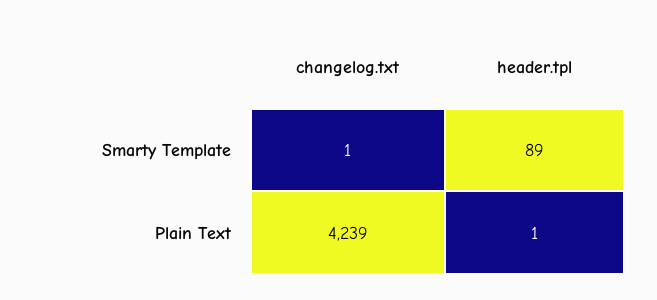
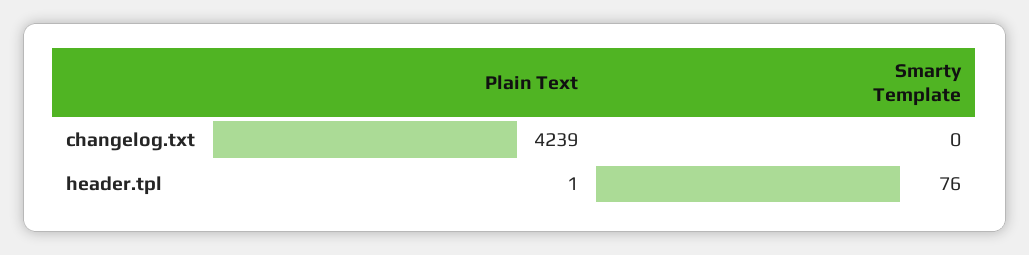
changelog.txt, Smarty Template: 1 -> 0
header.tpl, Smarty Template: 89 -> 76

